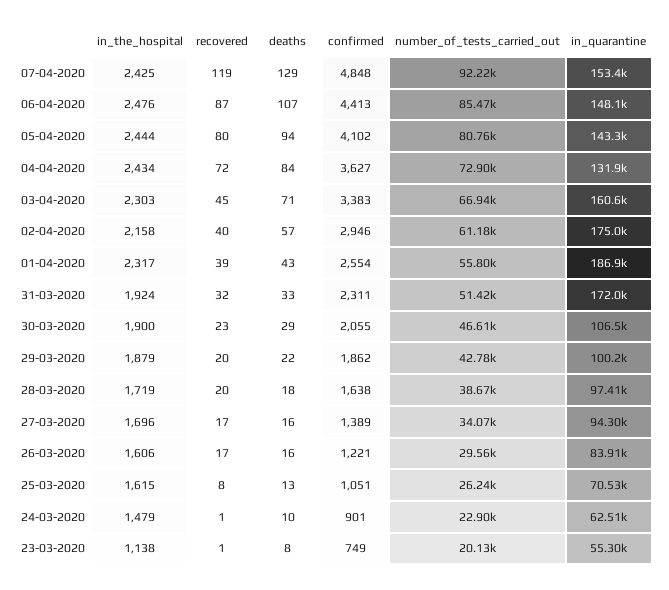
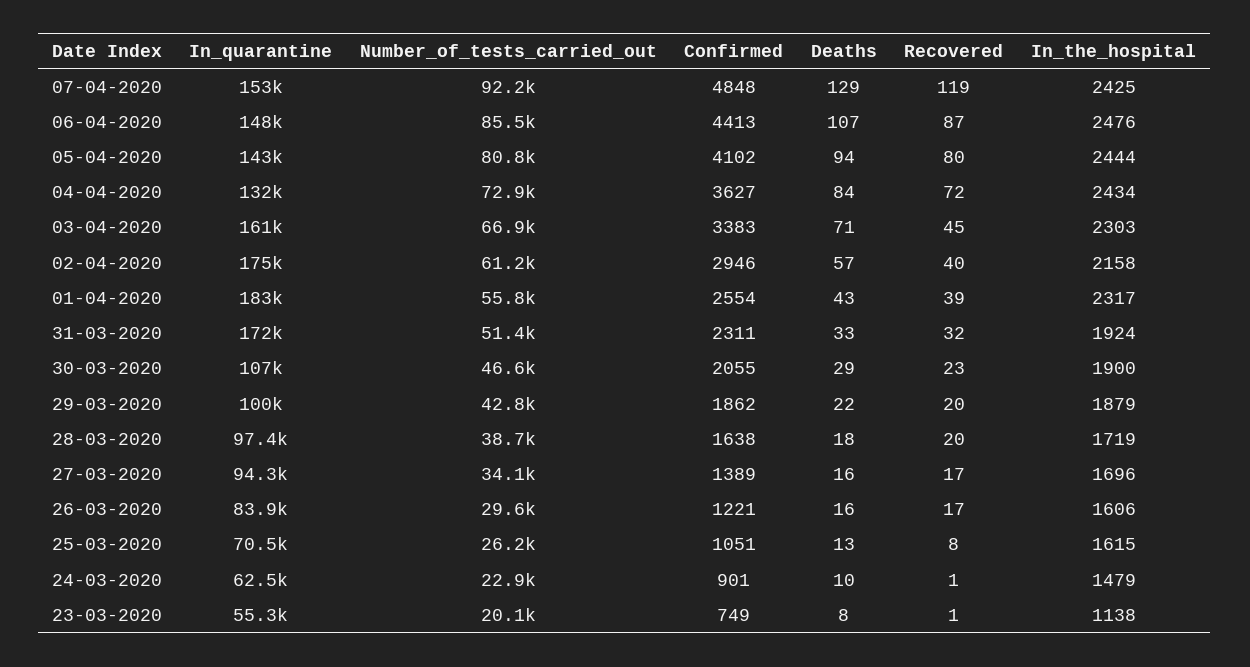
in_quarantine, 01-04-2020: 186900 -> 183000

